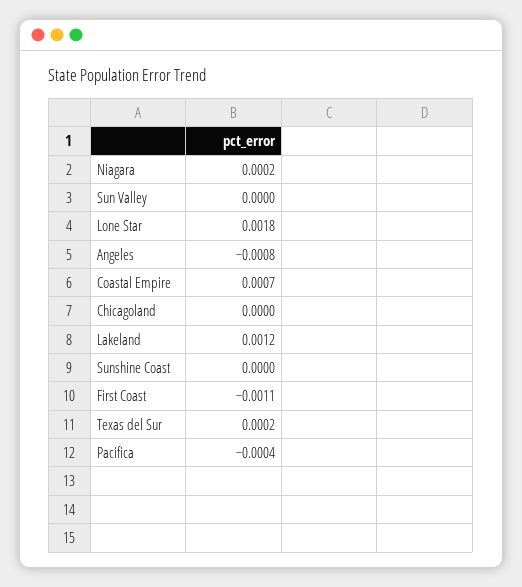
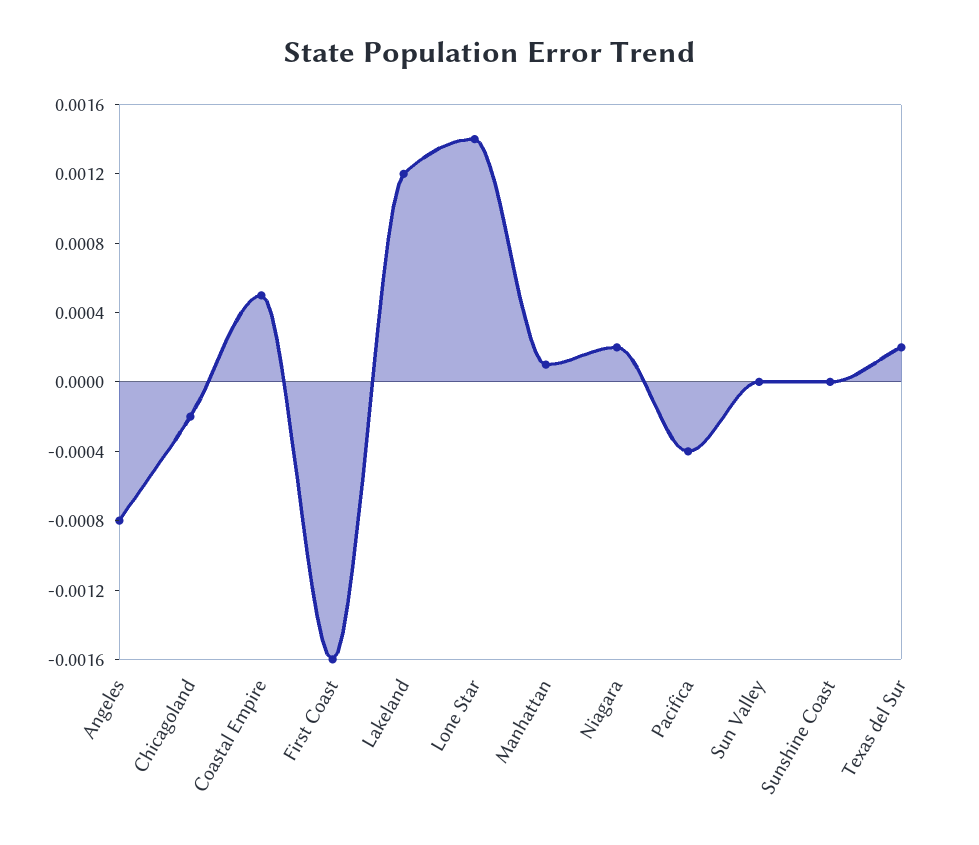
Lone Star: 0.0018 -> 0.0014
Coastal Empire: 0.0007 -> 0.0005
Chicagoland: 0 -> -0.0002
First Coast: -0.0011 -> -0.0016
Manhattan: none -> 0.0001

